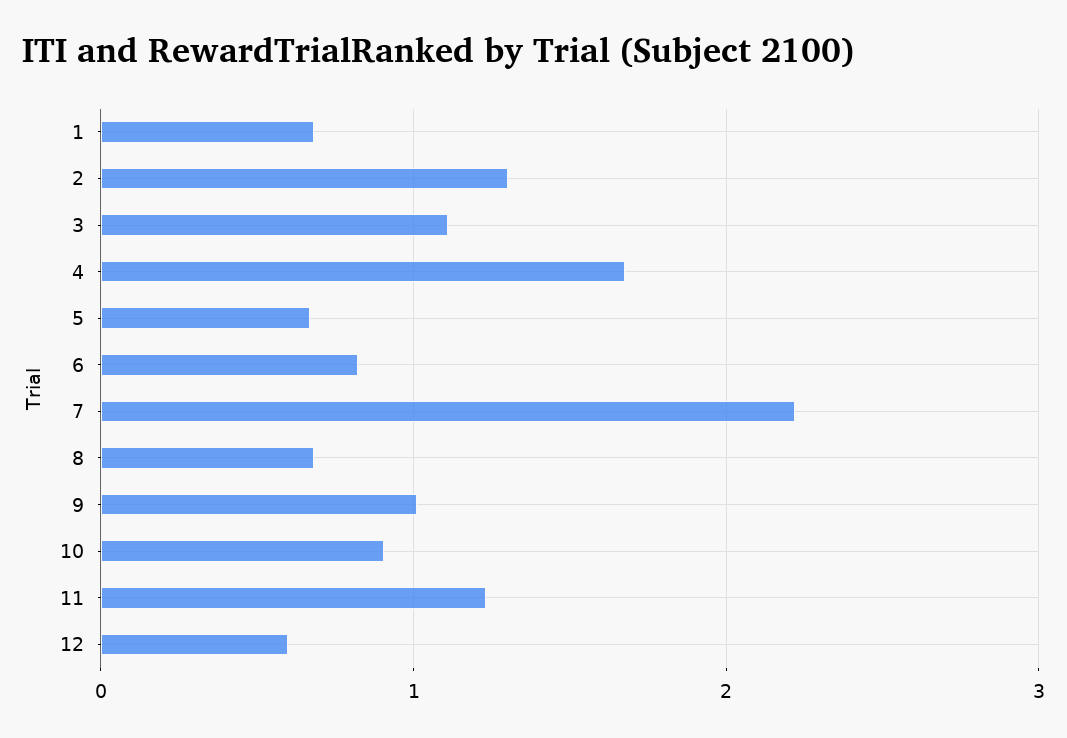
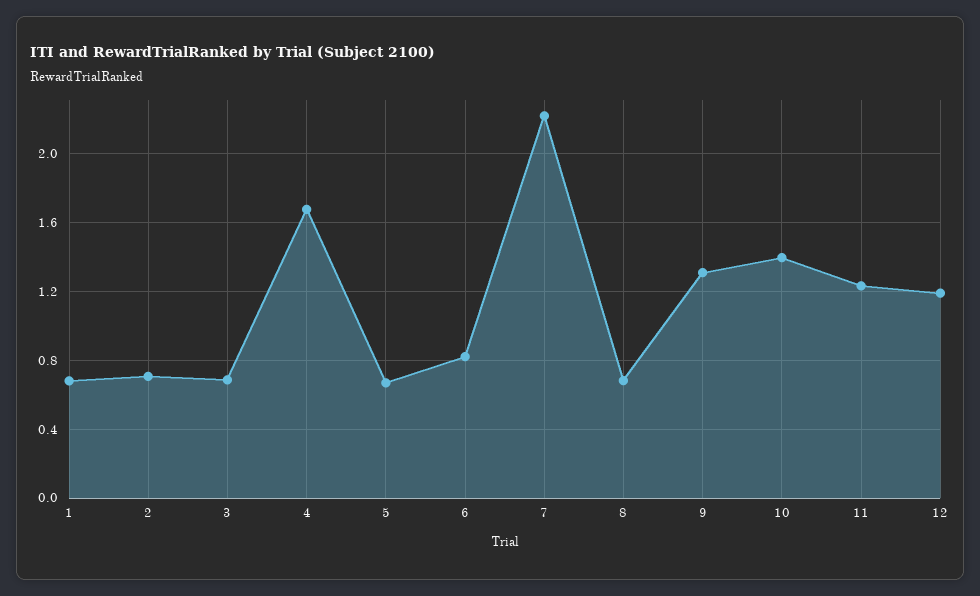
2: 1.3 -> 0.7
3: 1.1 -> 0.7
9: 1 -> 1.3
10: 0.9 -> 1.4
12: 0.6 -> 1.2

